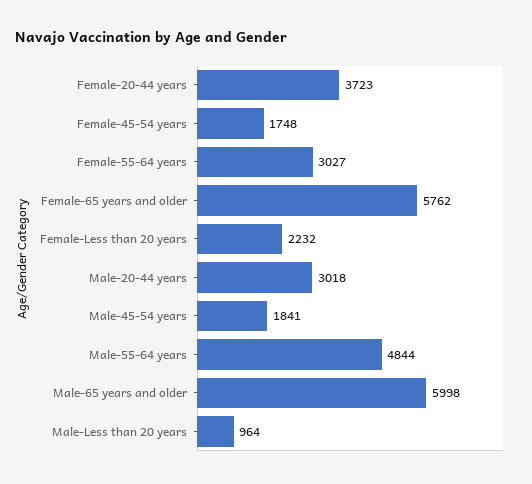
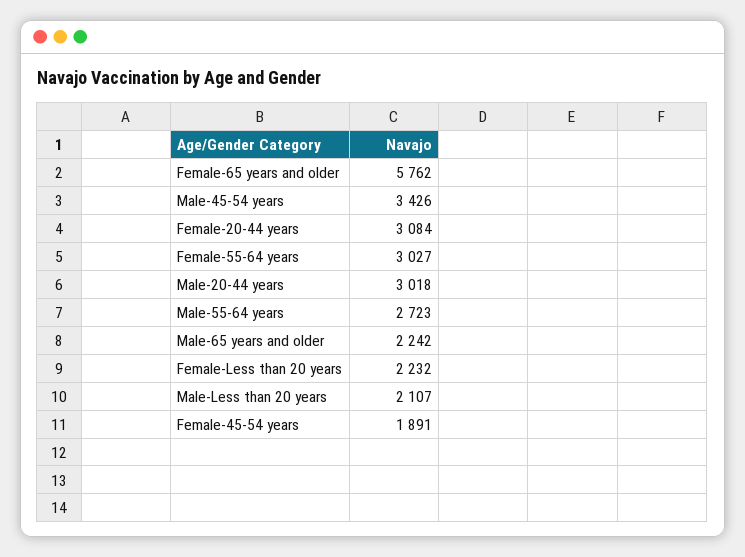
Female-20-44 years: 3723 -> 3084
Female-45-54 years: 1748 -> 1891
Male-45-54 years: 1841 -> 3426
Male-55-64 years: 4844 -> 2723
Male-65 years and older: 5998 -> 2242
Male-Less than 20 years: 964 -> 2107

